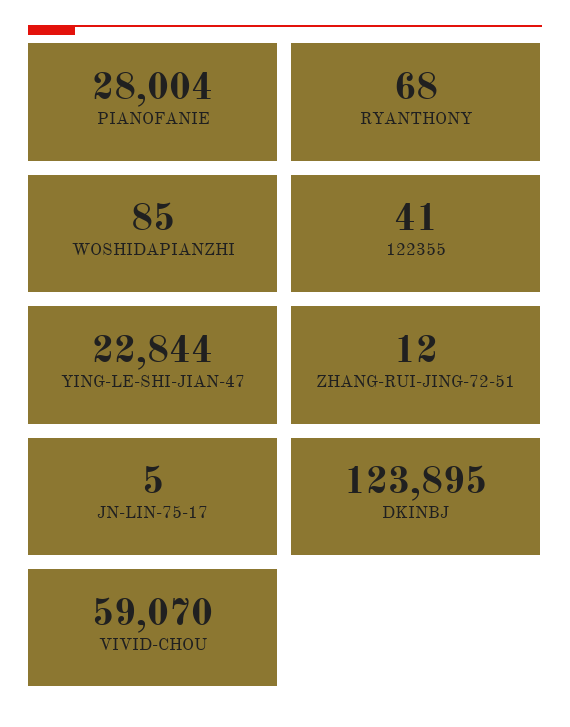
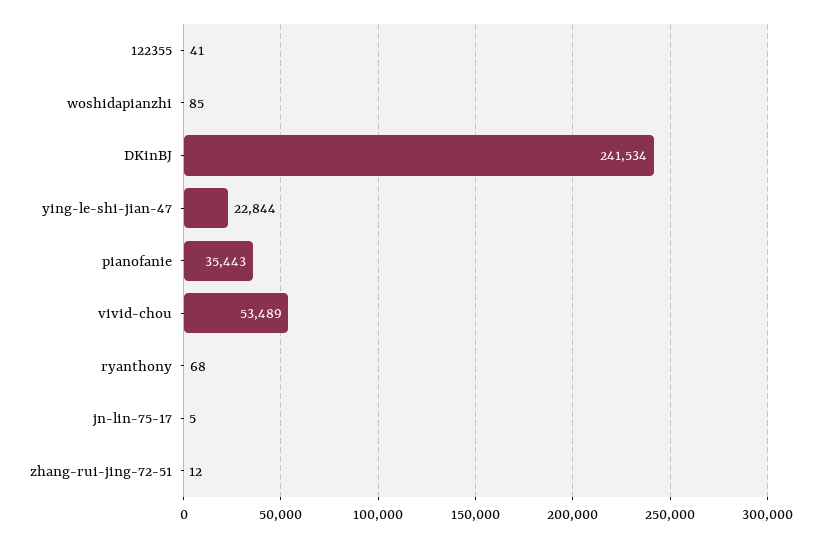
PIANOFANIE: 28004 -> 35443
DKINBJ: 123895 -> 241534
VIVID-CHOU: 59070 -> 53489

